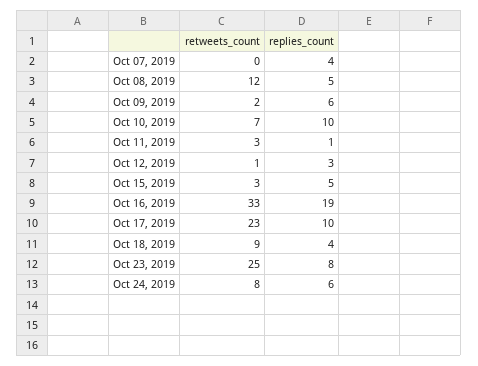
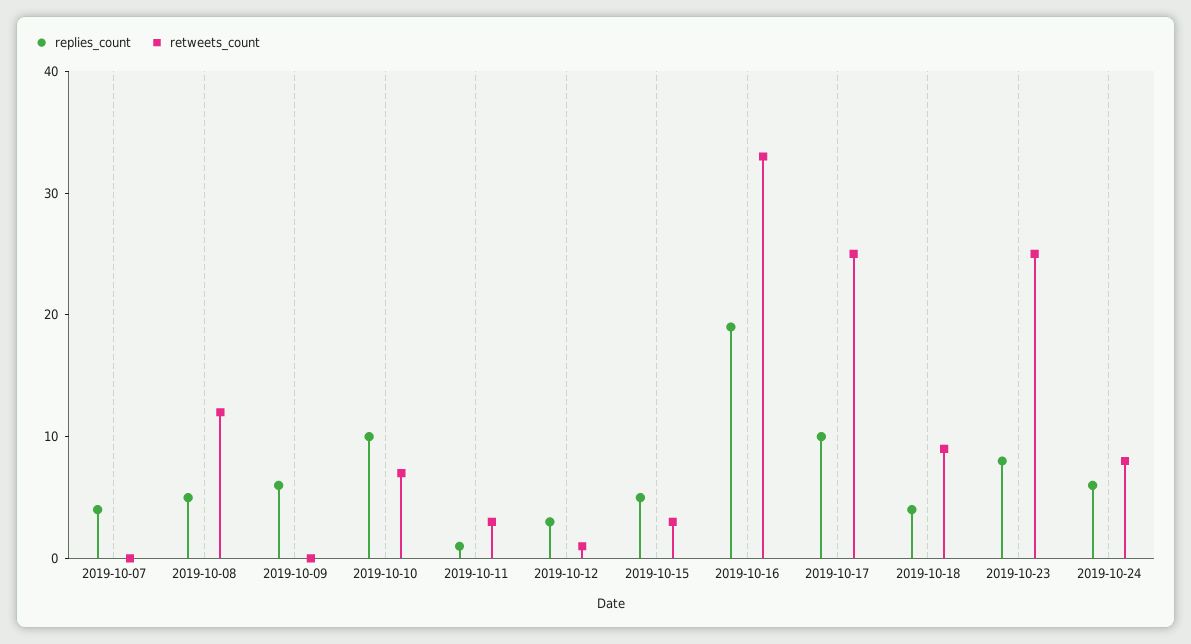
retweets_count, Oct 09, 2019: 2 -> 0
retweets_count, Oct 17, 2019: 23 -> 25

